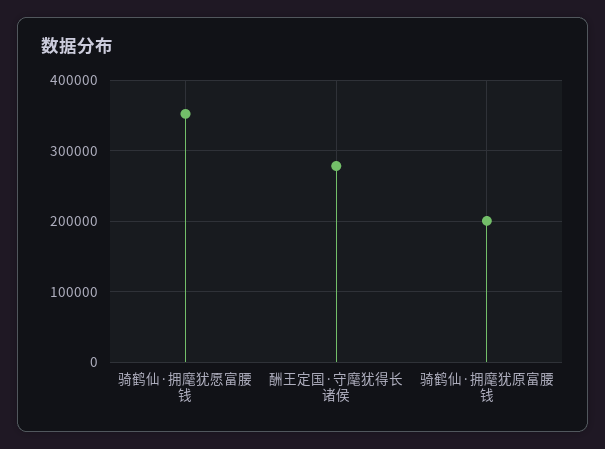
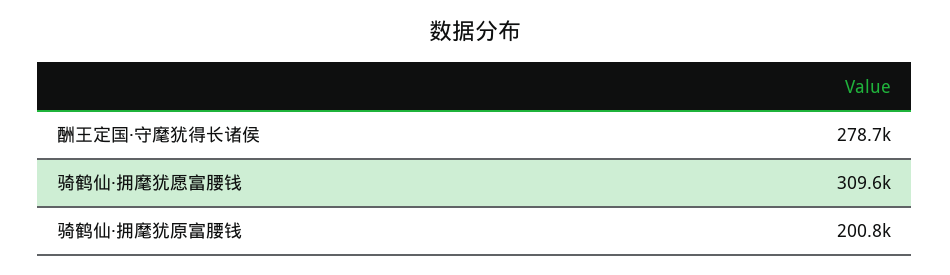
骑鹤仙·拥麾犹愿富腰钱: 350000 -> 309600

